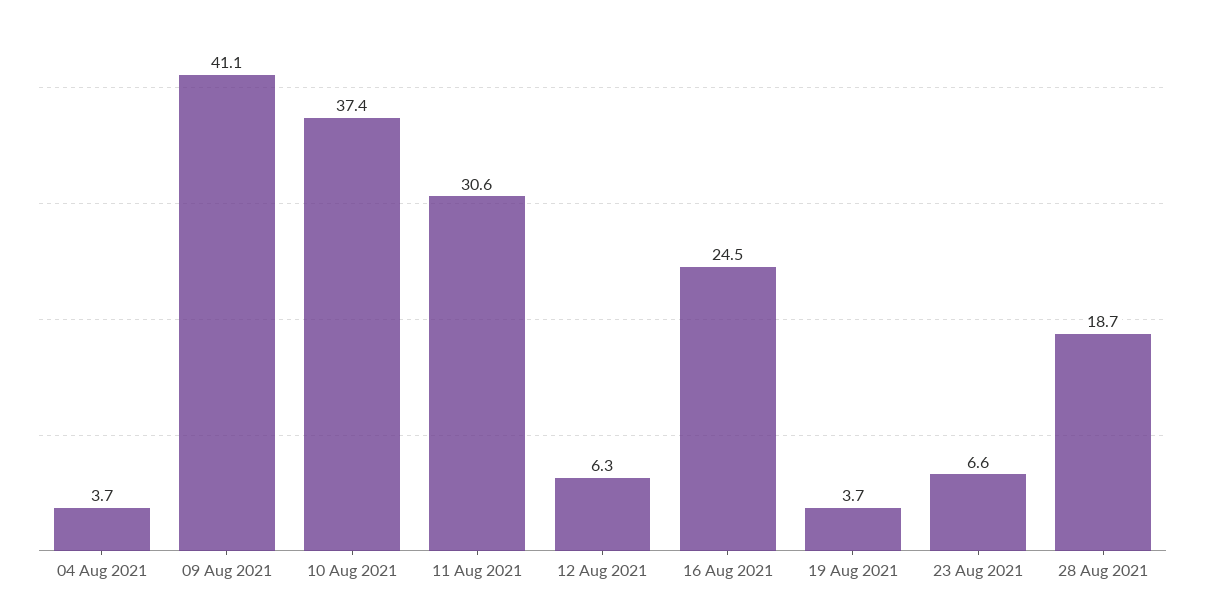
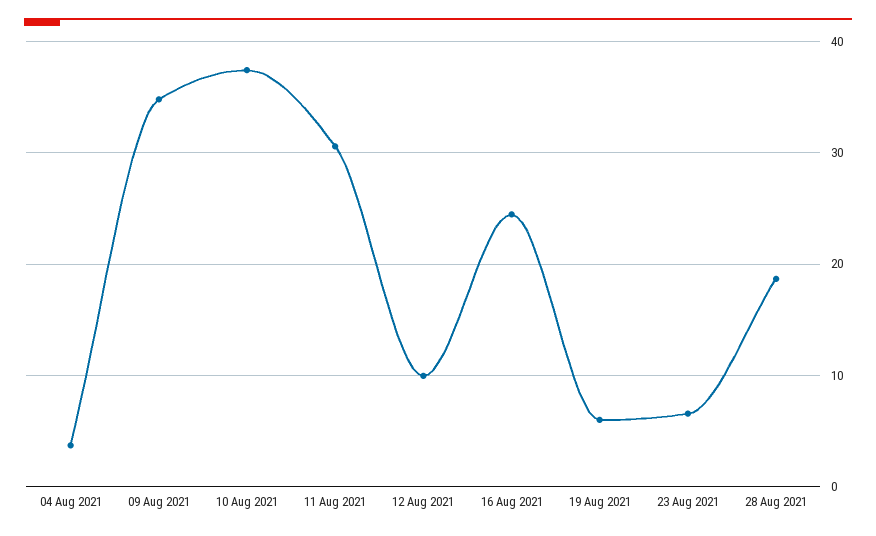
09 Aug 2021: 41.1 -> 35
12 Aug 2021: 6.3 -> 10
19 Aug 2021: 3.7 -> 6

